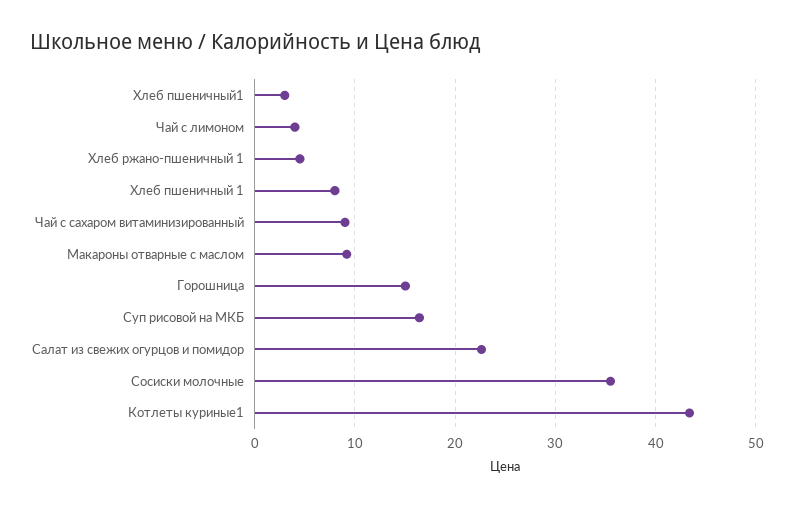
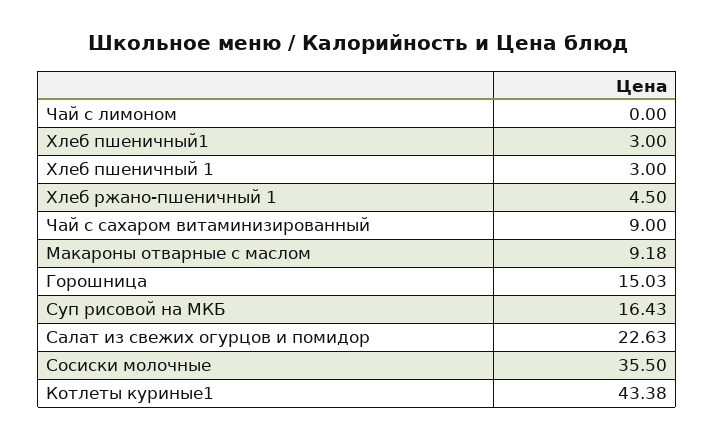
Чай с лимоном: 4 -> 0
Хлеб пшеничный 1: 8 -> 3

